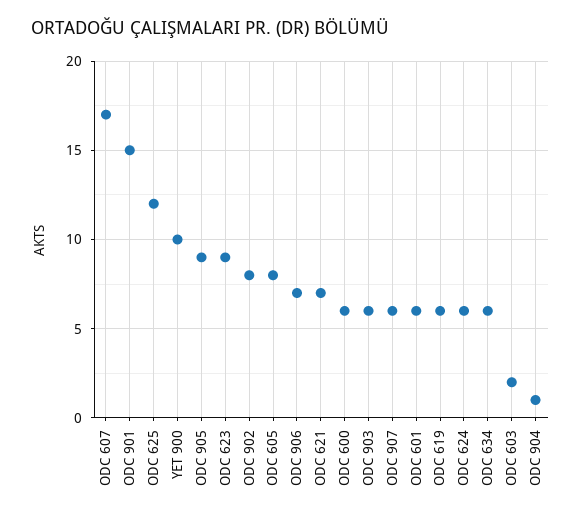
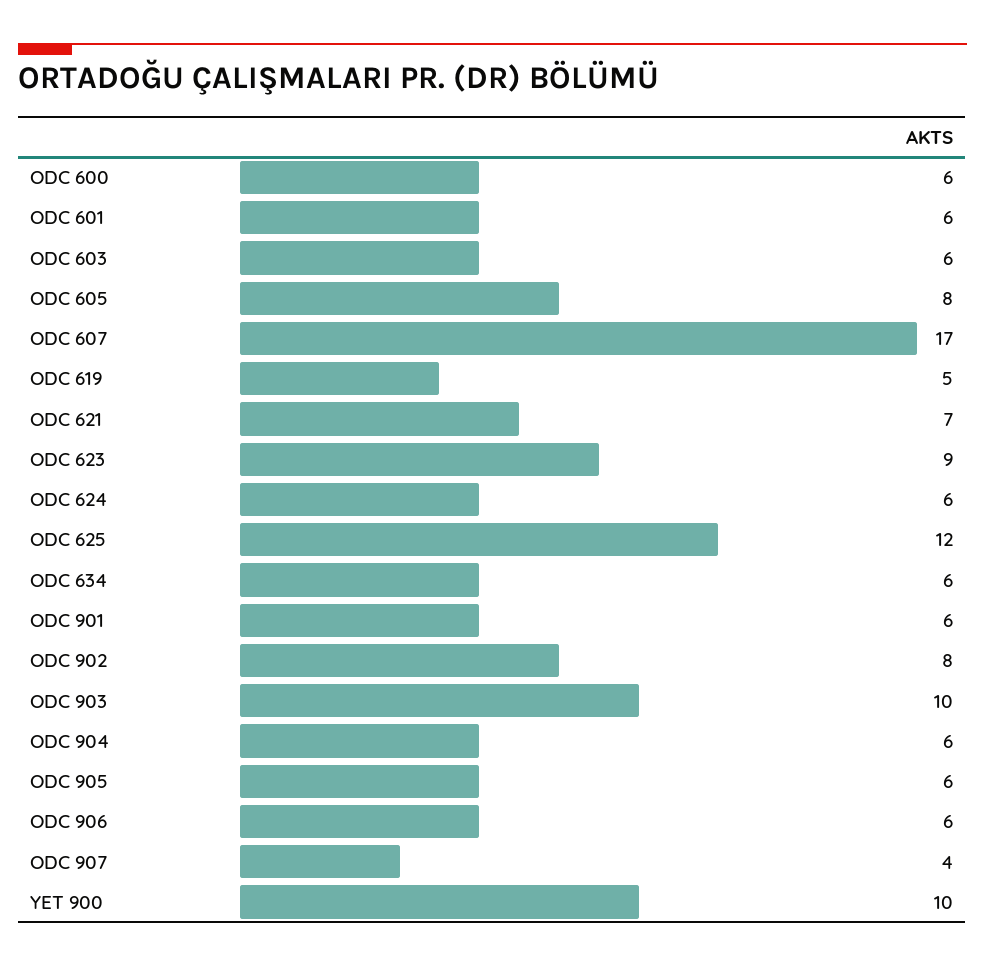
ODC 901: 15 -> 6
ODC 905: 9 -> 6
ODC 906: 7 -> 6
ODC 903: 6 -> 10
ODC 907: 6 -> 4
ODC 619: 6 -> 5
ODC 603: 2 -> 6
ODC 904: 1 -> 6

